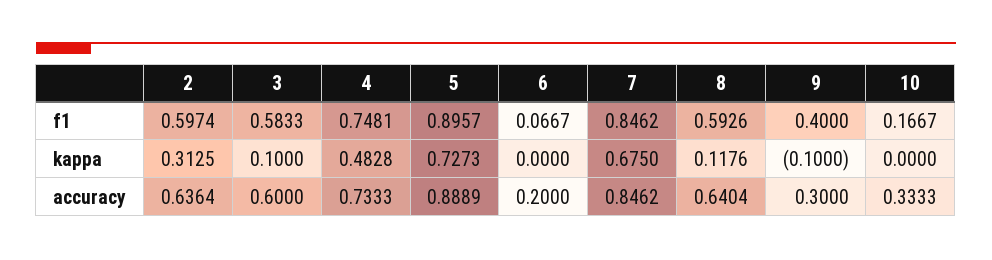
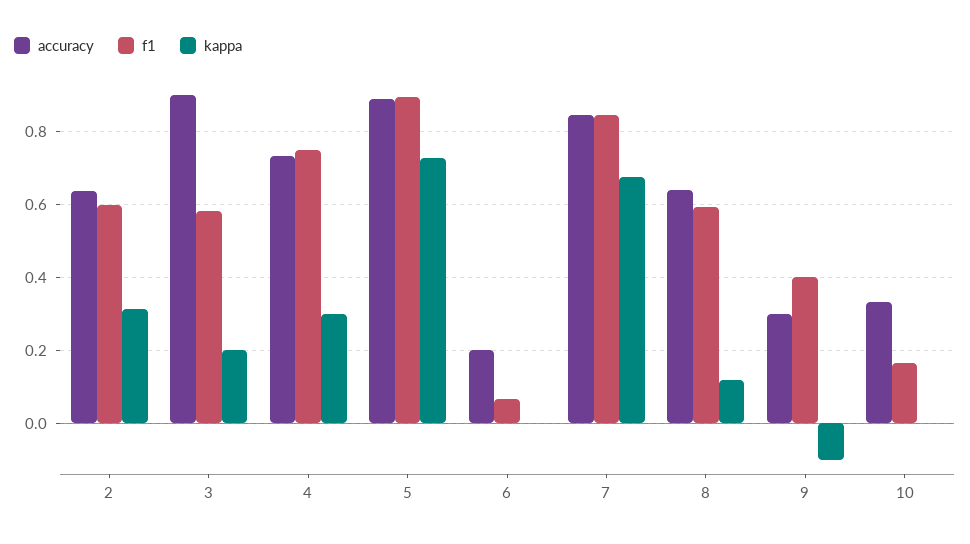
kappa, 3: 0.1 -> 0.2
kappa, 4: 0.4828 -> 0.3
accuracy, 3: 0.6 -> 0.9

